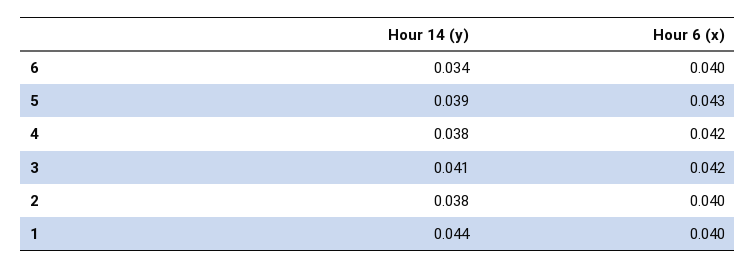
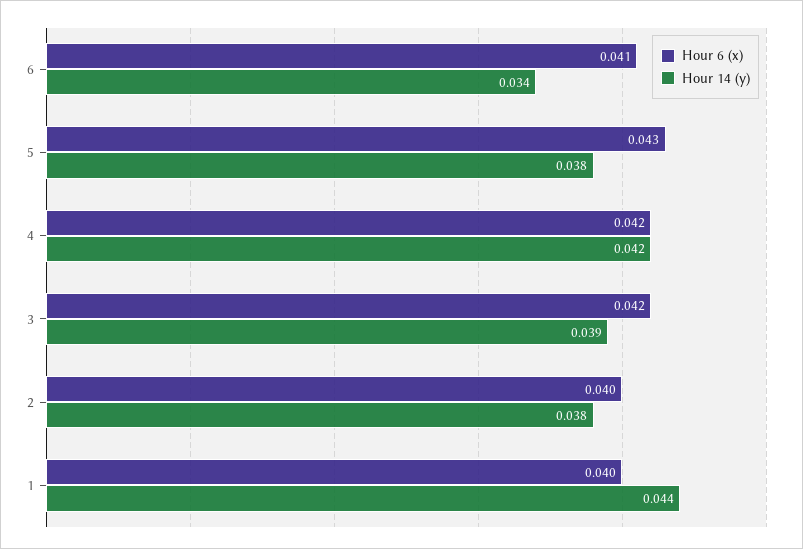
Hour 6 (x), 6: 0.04 -> 0.041
Hour 14 (y), 5: 0.039 -> 0.038
Hour 14 (y), 4: 0.038 -> 0.042
Hour 14 (y), 3: 0.041 -> 0.039

